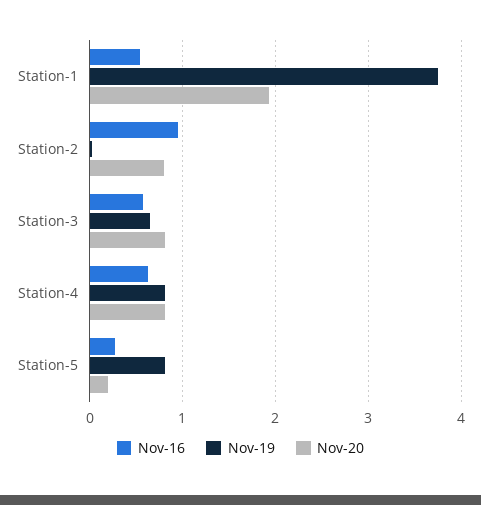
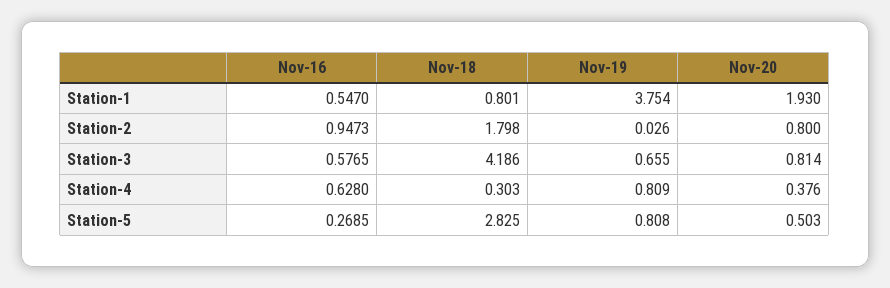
Nov-20, Station-4: 0.8 -> 0.376
Nov-20, Station-5: 0.2 -> 0.503
Nov-18, Station-1: none -> 0.801
Nov-18, Station-2: none -> 1.798
Nov-18, Station-3: none -> 4.186
Nov-18, Station-4: none -> 0.303
Nov-18, Station-5: none -> 2.825

